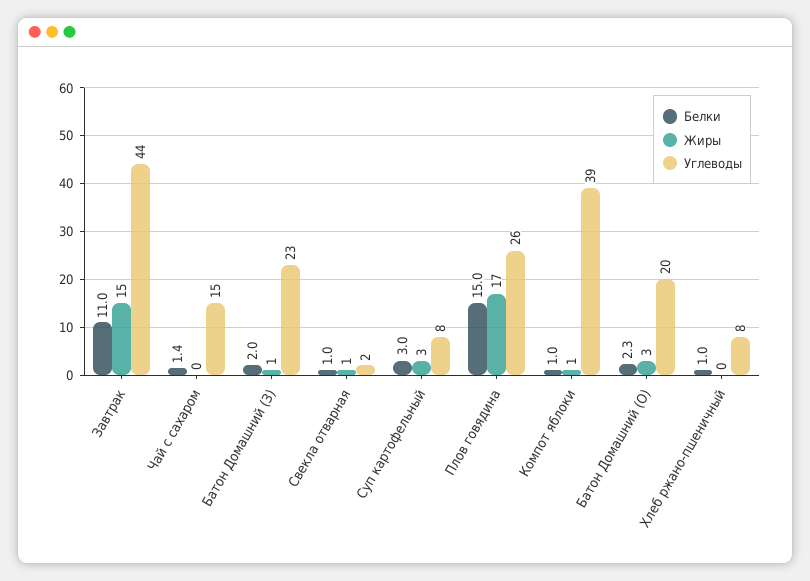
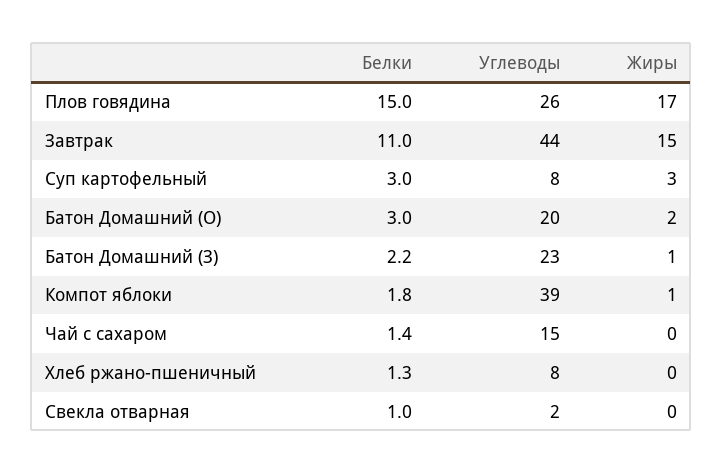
Белки, Батон Домашний (З): 2 -> 2.2
Жиры, Свекла отварная: 1 -> 0
Белки, Компот яблоки: 1 -> 1.8
Белки, Батон Домашний (О): 2.3 -> 3
Жиры, Батон Домашний (О): 3 -> 2
Белки, Хлеб ржано-пшеничный: 1 -> 1.3

